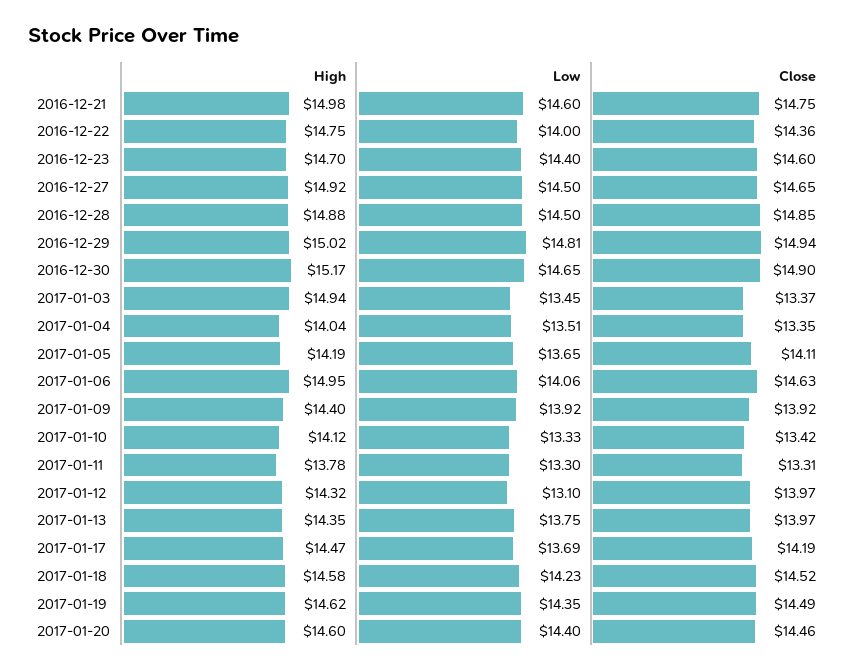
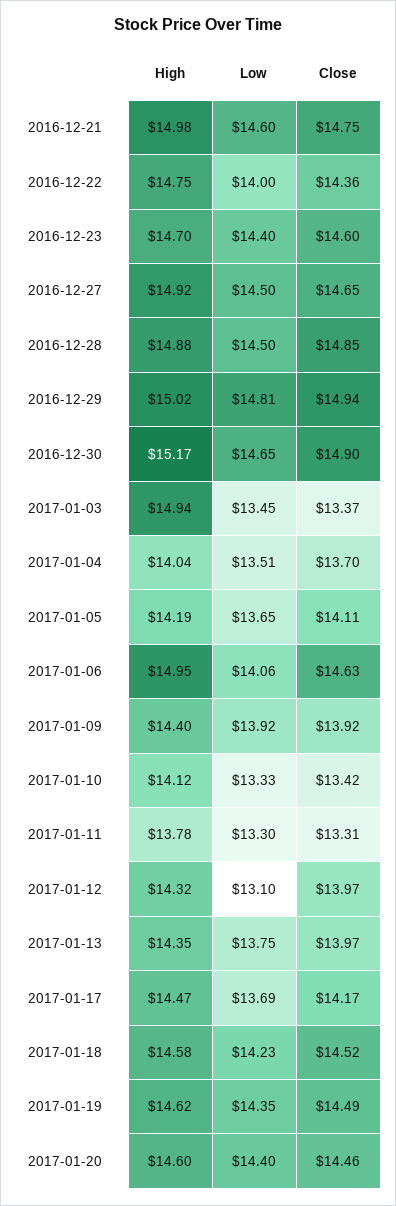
Close, 2017-01-04: 13.35 -> 13.7
Close, 2017-01-17: 14.19 -> 14.17

